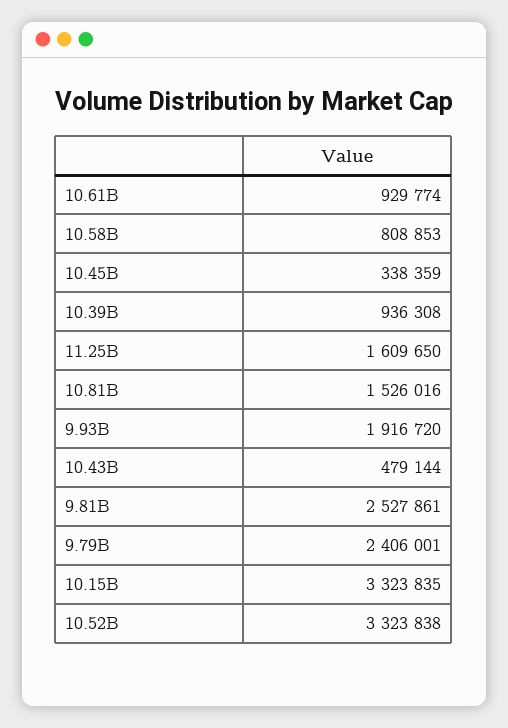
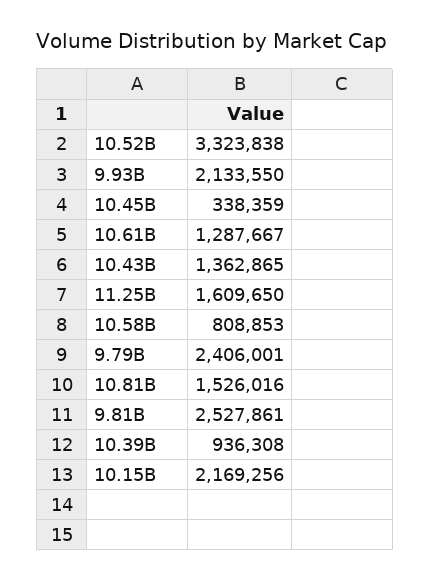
10.61B: 929774 -> 1287667
9.93B: 1916720 -> 2133550
10.43B: 479144 -> 1362865
10.15B: 3323835 -> 2169256

